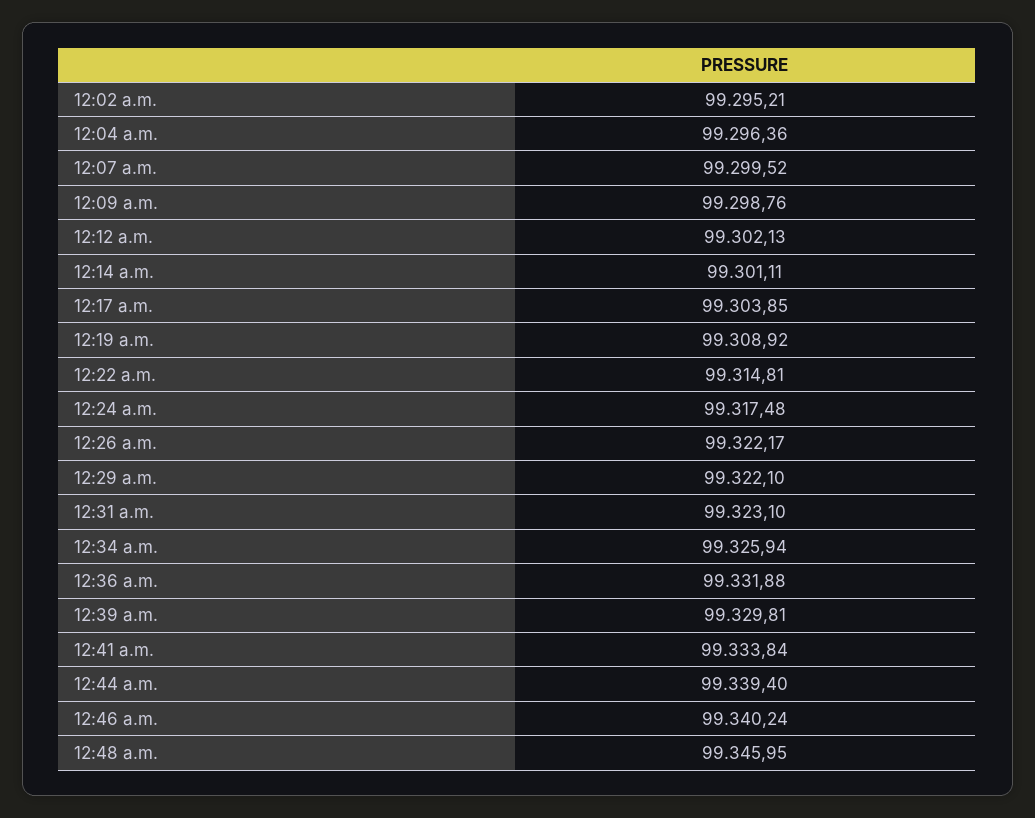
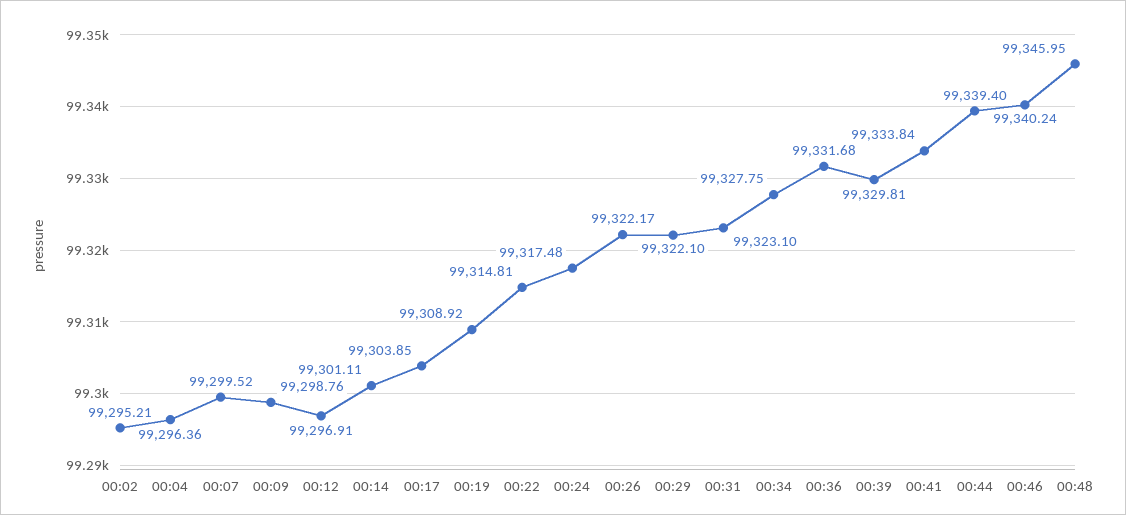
12:12 a.m.: 99302.13 -> 99296.91
12:34 a.m.: 99325.94 -> 99327.75
12:36 a.m.: 99331.88 -> 99331.68

